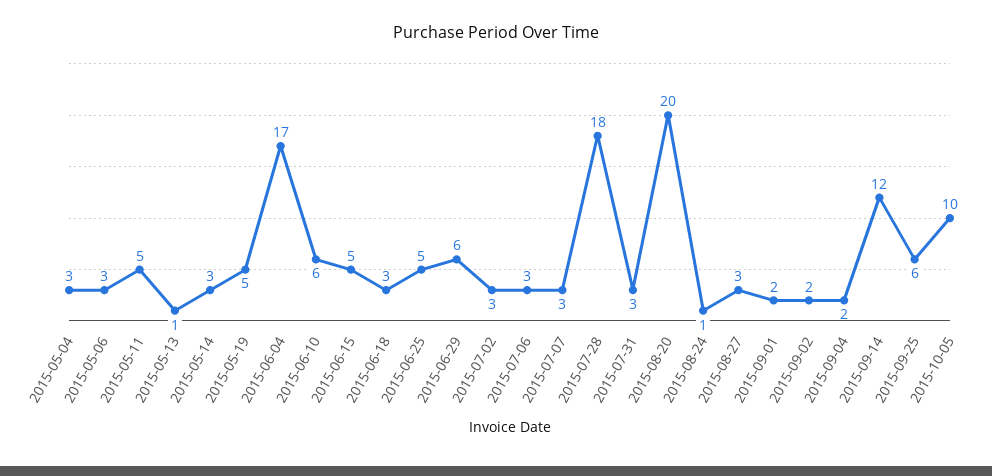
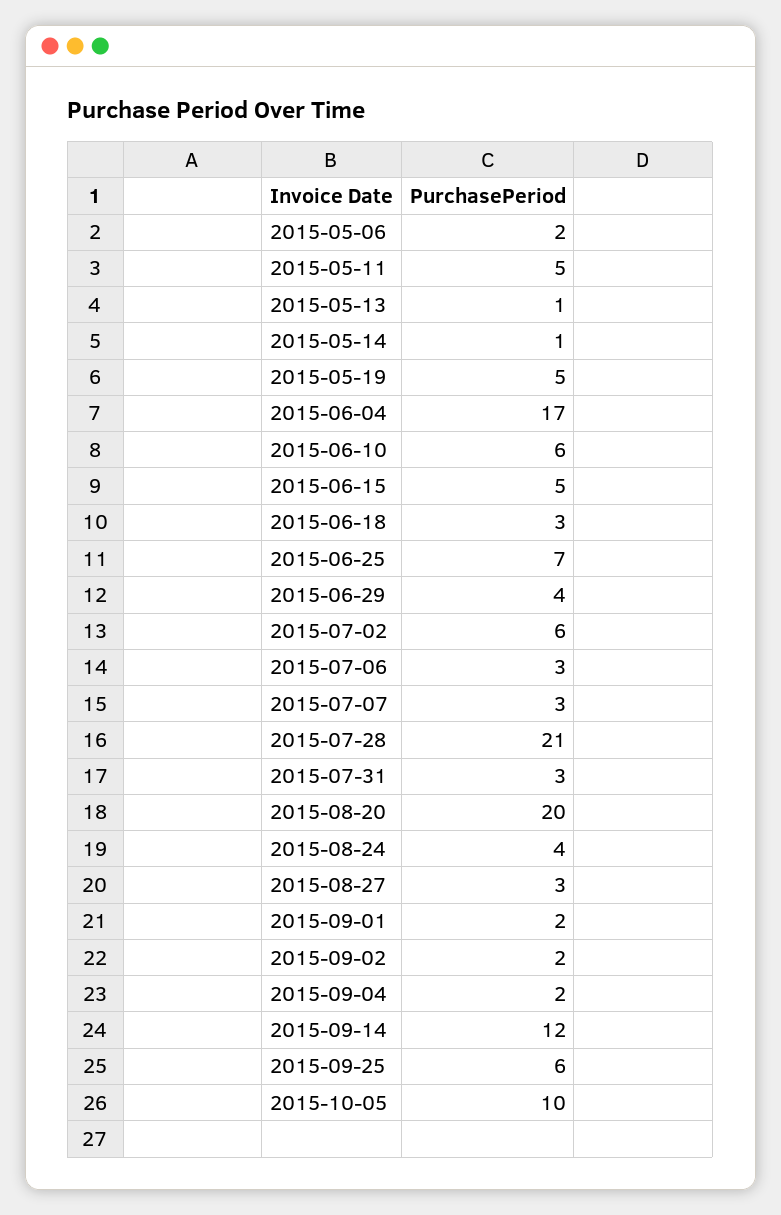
2015-05-04: 3 -> none
2015-05-06: 3 -> 2
2015-05-14: 3 -> 1
2015-06-25: 5 -> 7
2015-06-29: 6 -> 4
2015-07-02: 3 -> 6
2015-07-28: 18 -> 21
2015-08-24: 1 -> 4

